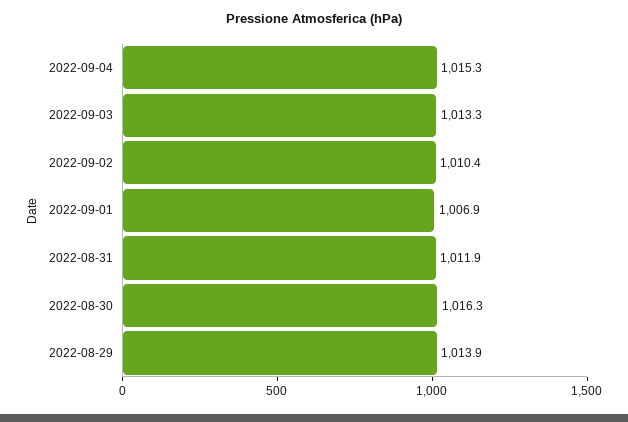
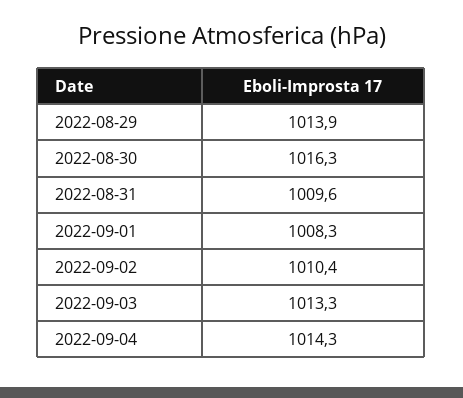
2022-09-04: 1015.3 -> 1014.3
2022-09-01: 1006.9 -> 1008.3
2022-08-31: 1011.9 -> 1009.6

